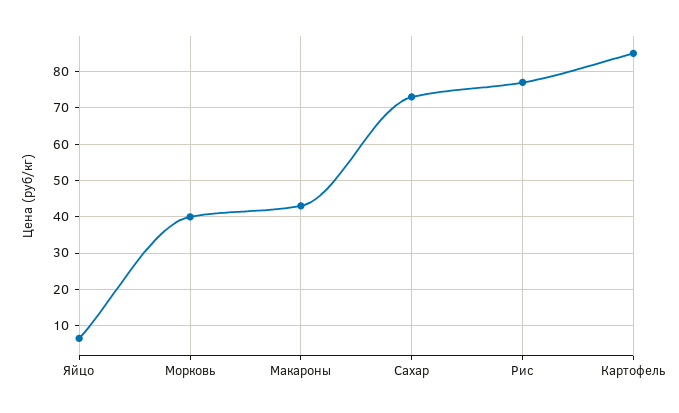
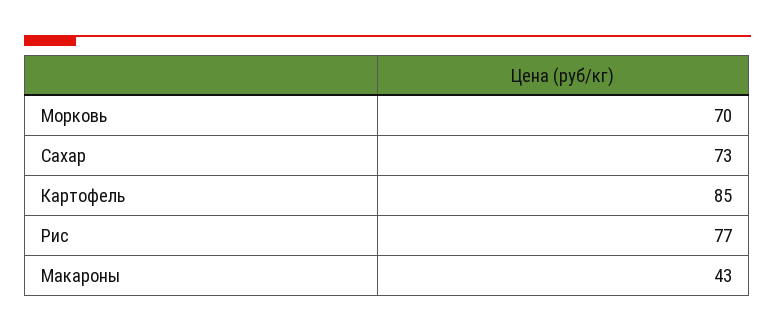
Яйцо: 6 -> none
Морковь: 40 -> 70

